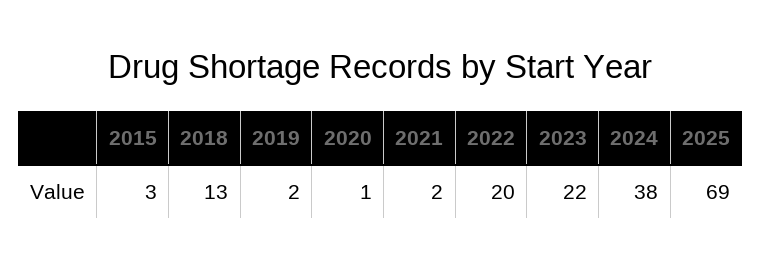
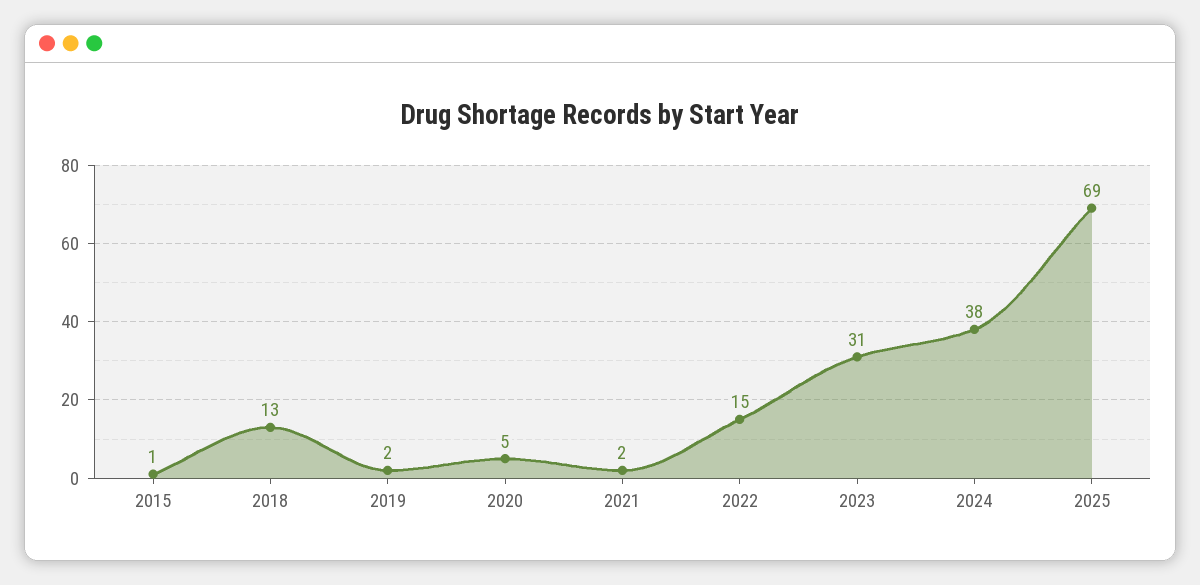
2015: 3 -> 1
2020: 1 -> 5
2022: 20 -> 15
2023: 22 -> 31

